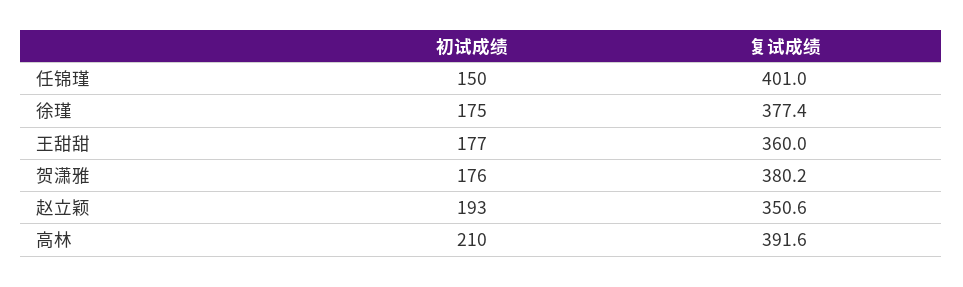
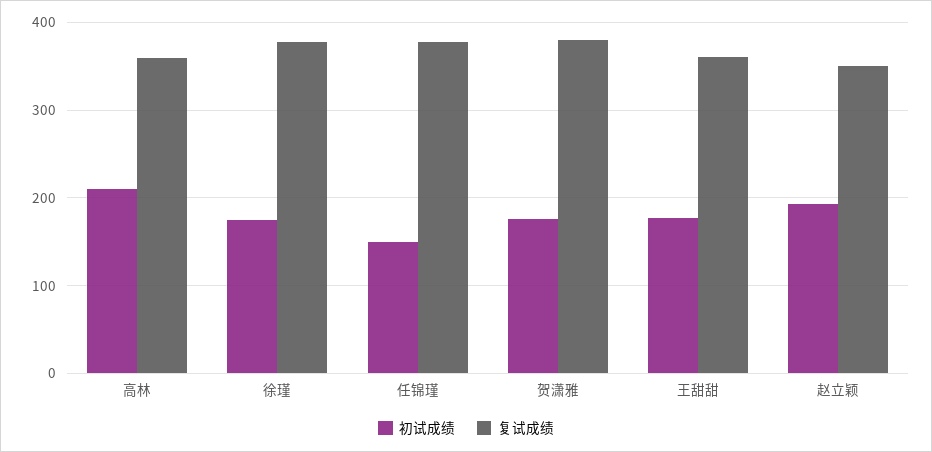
复试成绩, 任锦瑾: 401 -> 380
复试成绩, 高林: 391.6 -> 360

